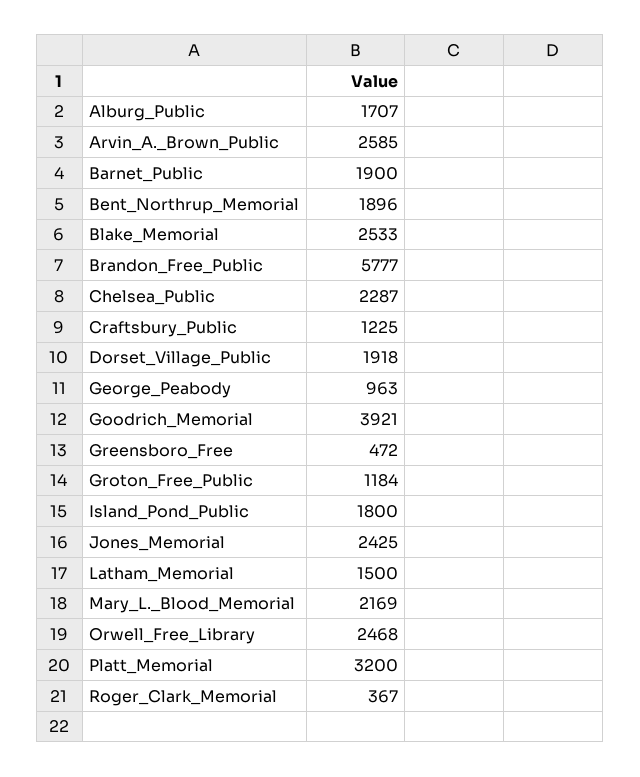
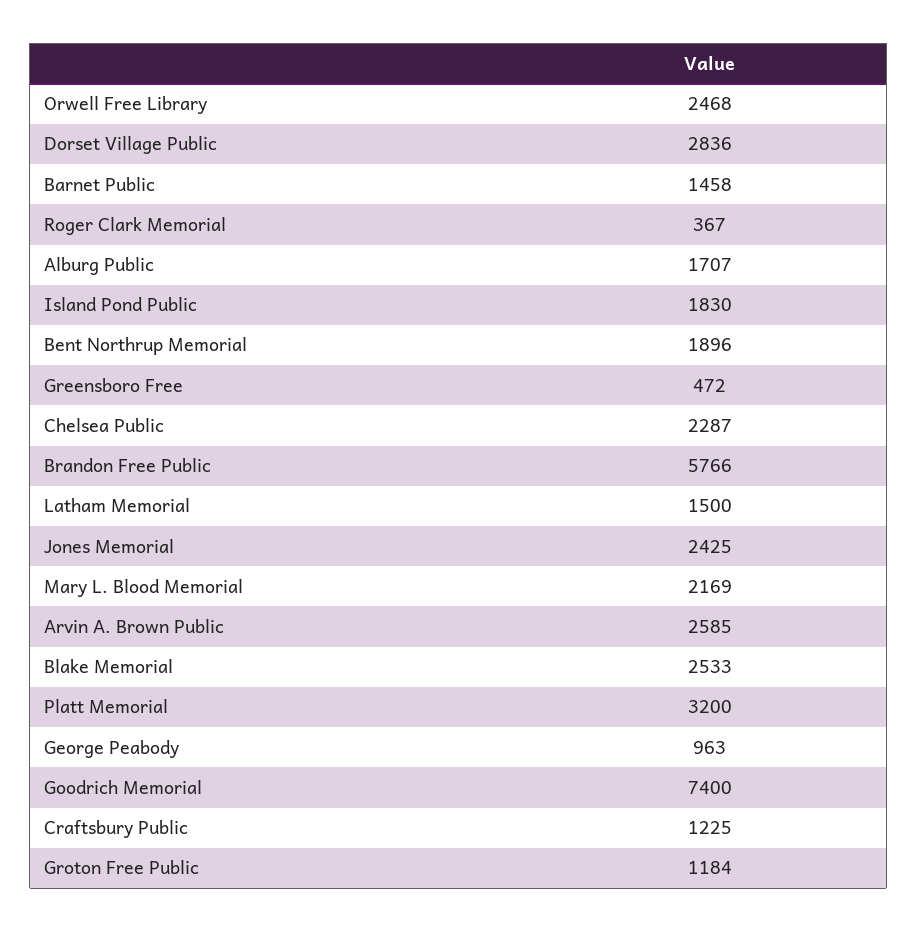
Barnet_Public: 1900 -> 1458
Brandon_Free_Public: 5777 -> 5766
Dorset_Village_Public: 1918 -> 2836
Goodrich_Memorial: 3921 -> 7400
Island_Pond_Public: 1800 -> 1830

